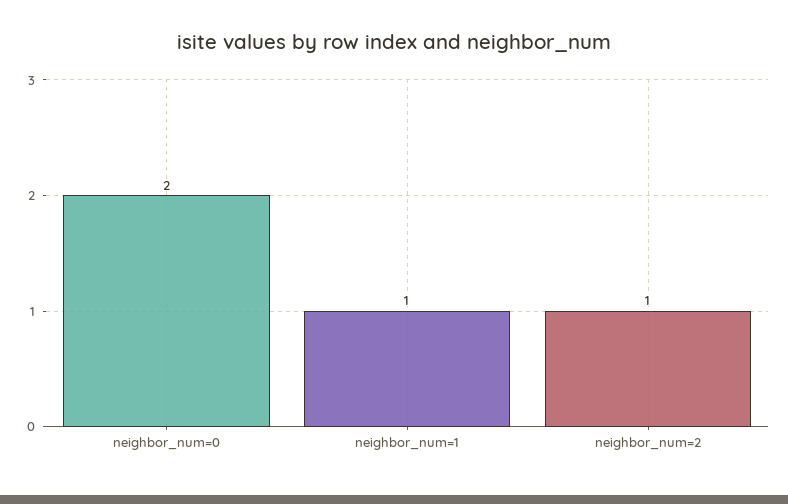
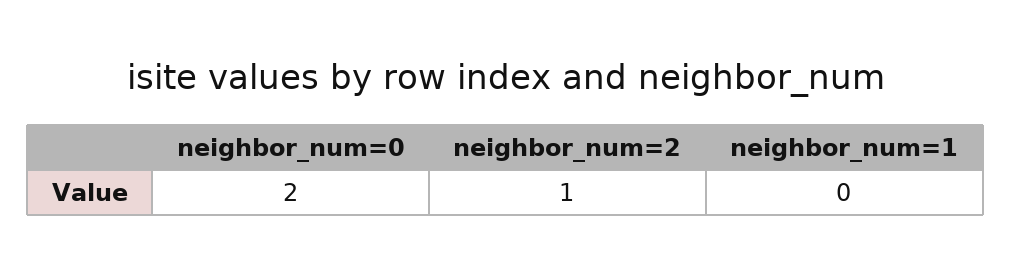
neighbor_num=1: 1 -> 0

